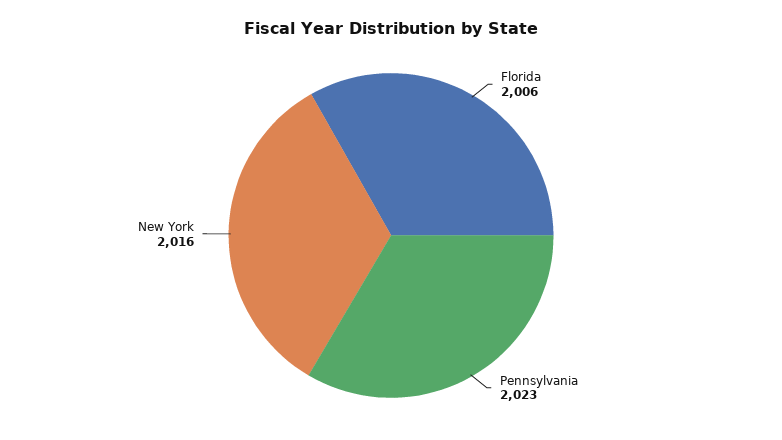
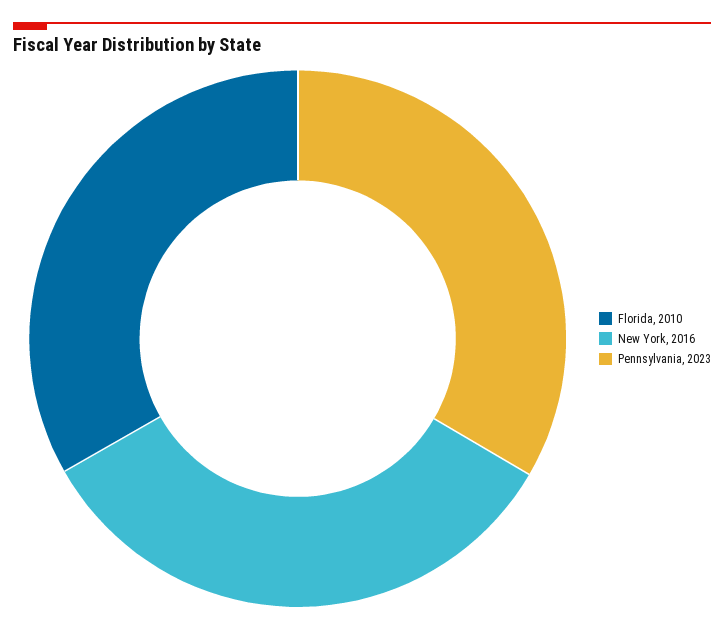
Florida: 2006 -> 2010

